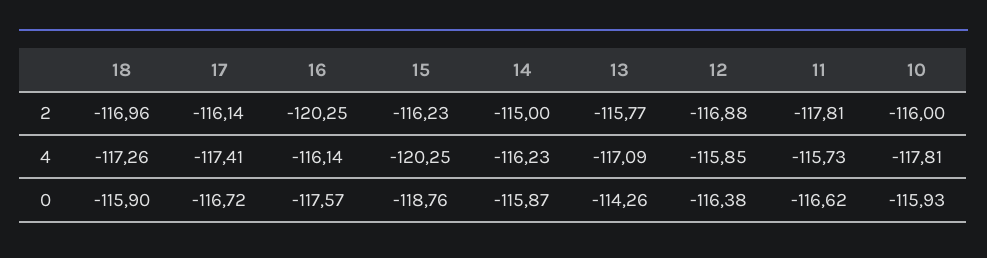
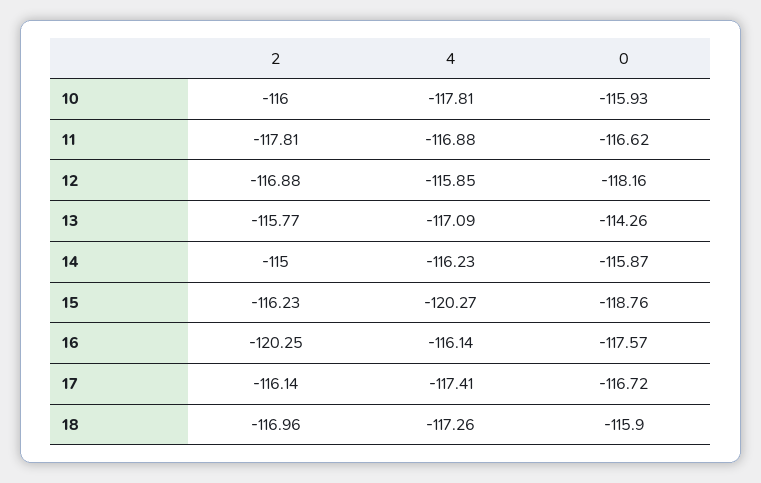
15, 4: -120.25 -> -120.27
11, 4: -115.73 -> -116.88
12, 0: -116.38 -> -118.16

